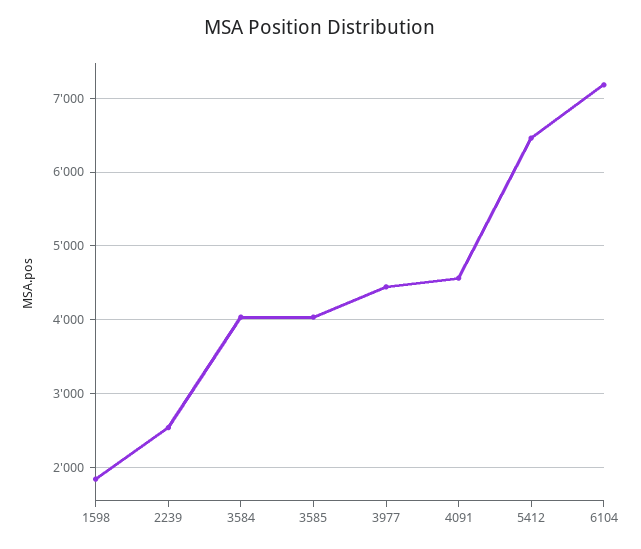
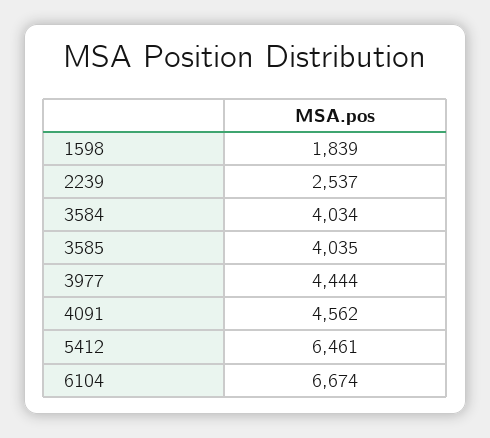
6104: 7200 -> 6674

